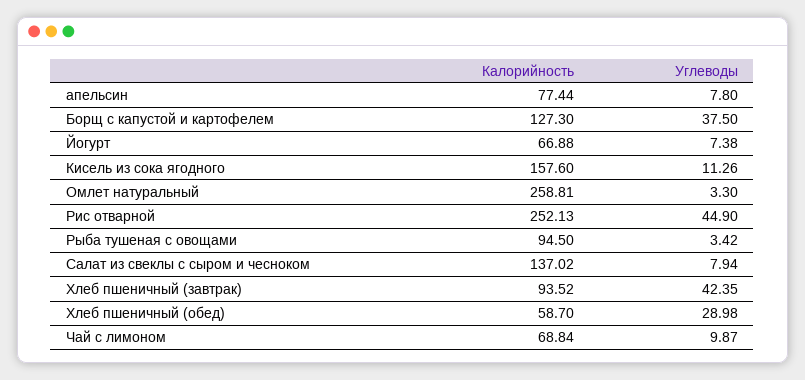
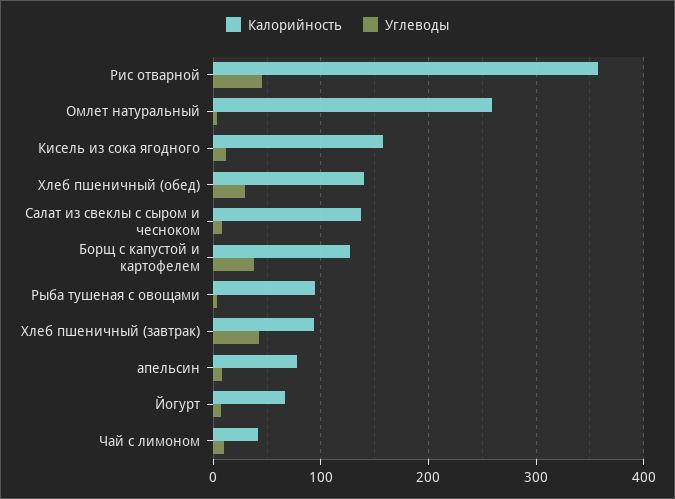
Калорийность, Рис отварной: 252.13 -> 360
Калорийность, Хлеб пшеничный (обед): 58.7 -> 140
Калорийность, Чай с лимоном: 68.84 -> 40

